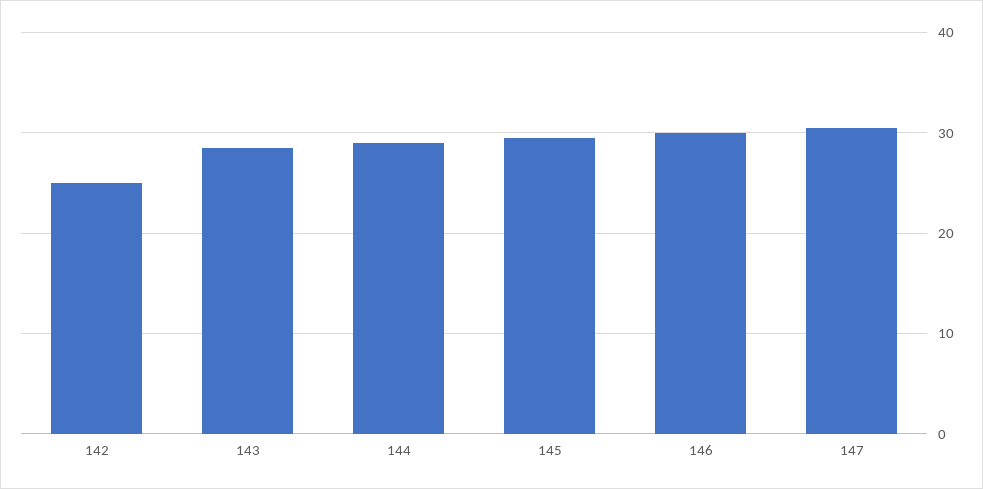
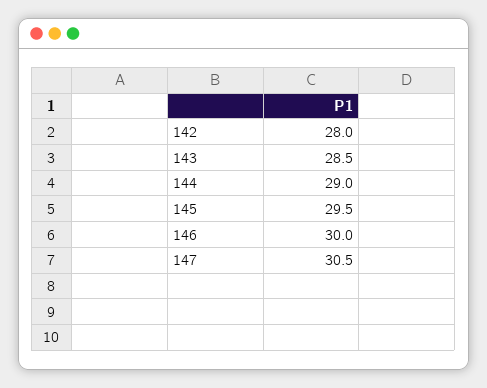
142: 25 -> 28

